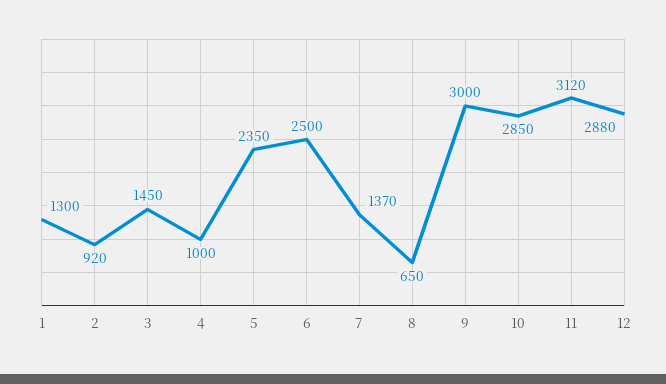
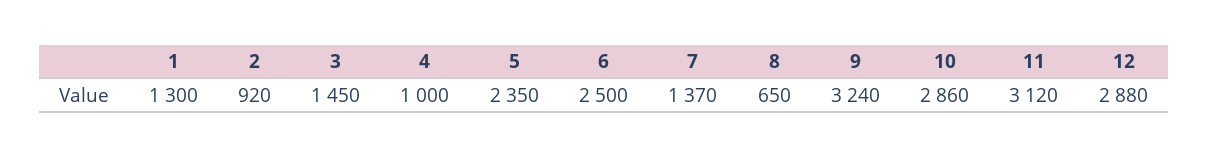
9: 3000 -> 3240
10: 2850 -> 2860

